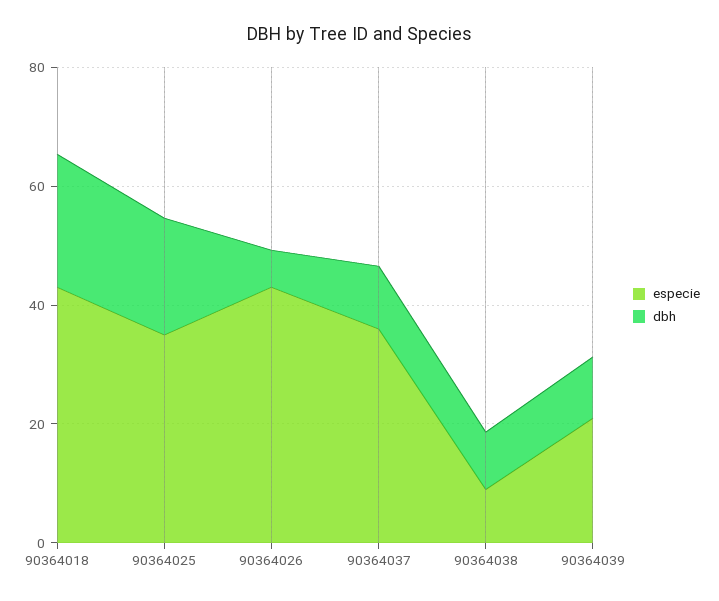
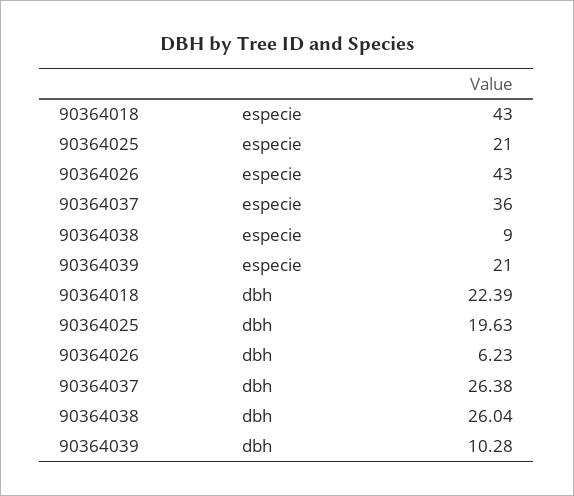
especie, 90364025: 35 -> 21
dbh, 90364037: 10 -> 26.38
dbh, 90364038: 10 -> 26.04

